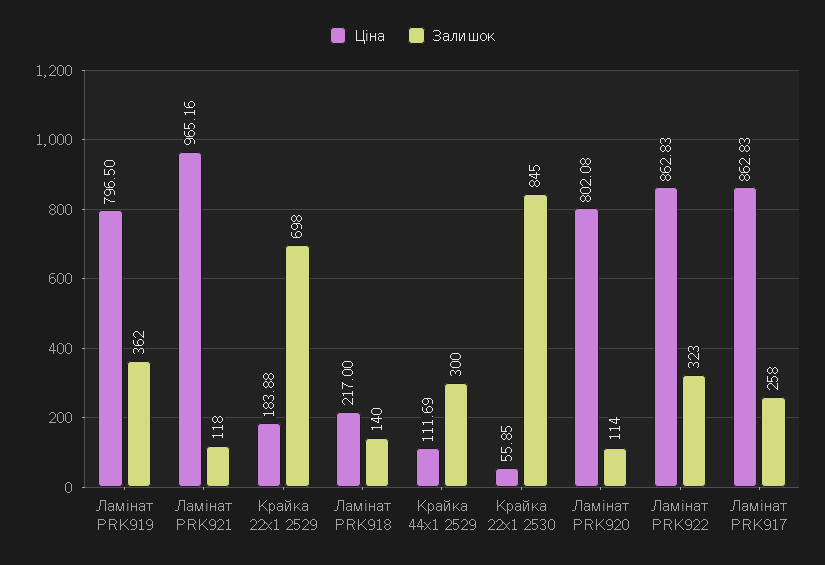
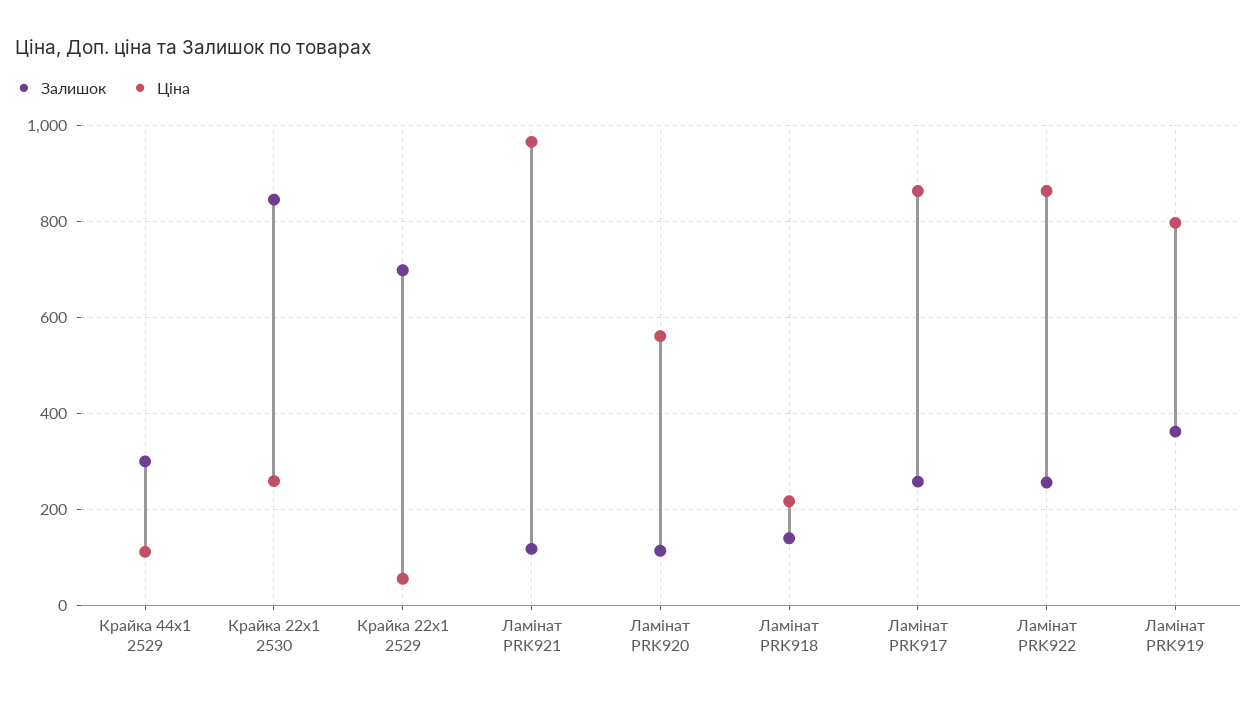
Ціна, Крайка 22x1 2529: 183.88 -> 60
Ціна, Крайка 22x1 2530: 55.85 -> 260
Ціна, Ламінат PRK920: 802.08 -> 560
Залишок, Ламінат PRK922: 323 -> 260

